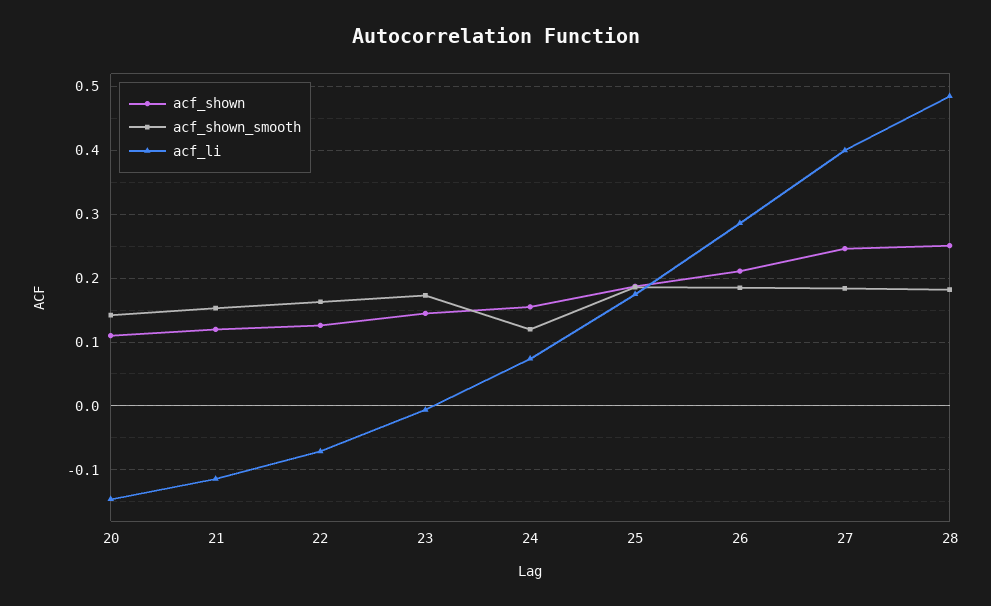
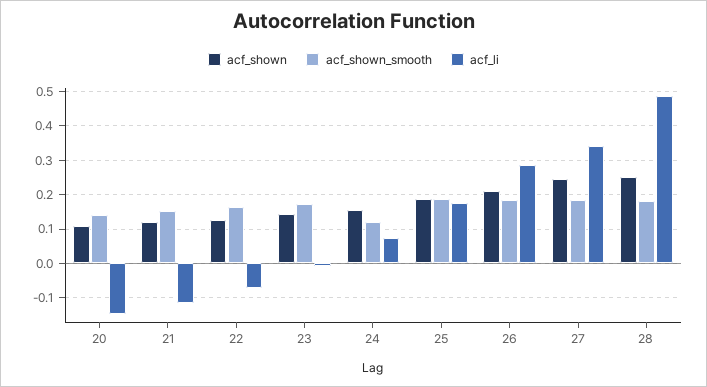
acf_li, 27: 0.4 -> 0.34

